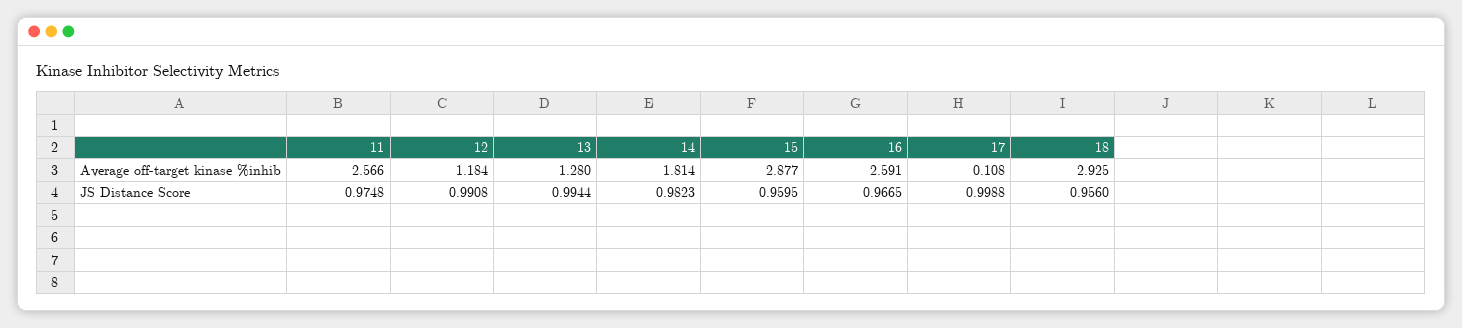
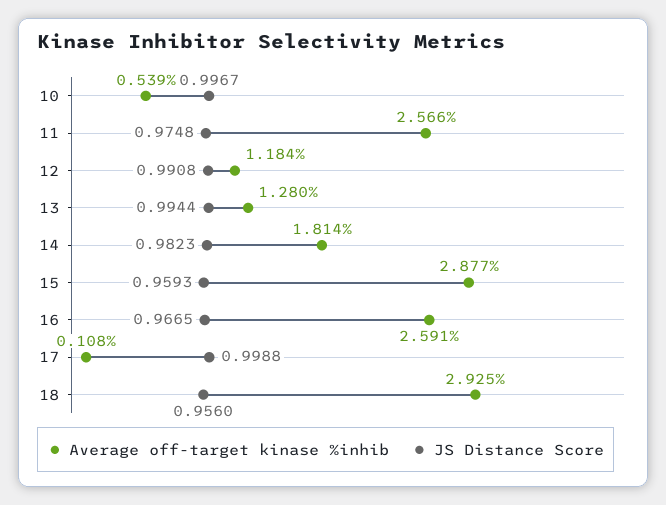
JS Distance Score, 15: 0.9595 -> 0.9593
Average off-target kinase %inhib, 10: none -> 0.539
JS Distance Score, 10: none -> 0.9967

